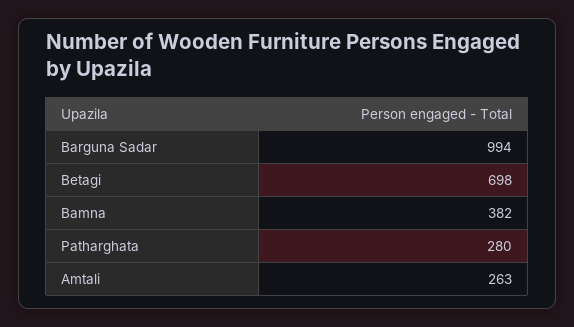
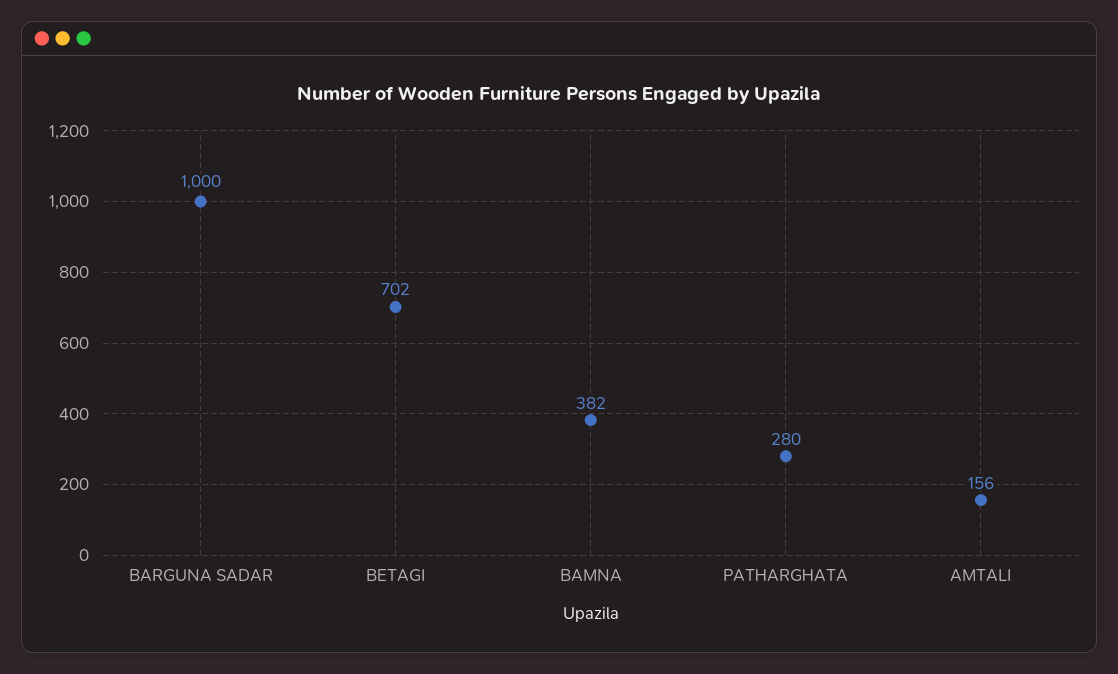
Barguna Sadar: 994 -> 1000
Betagi: 698 -> 702
Amtali: 263 -> 156

